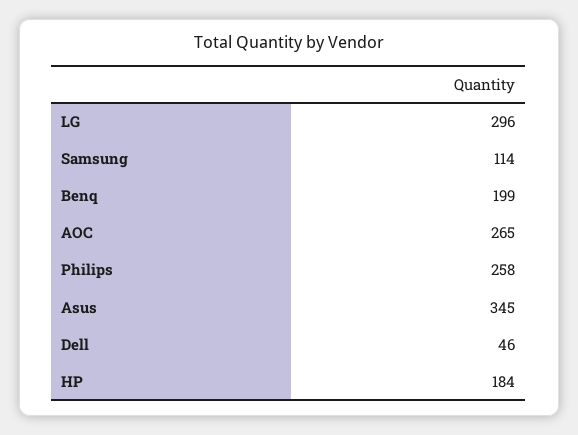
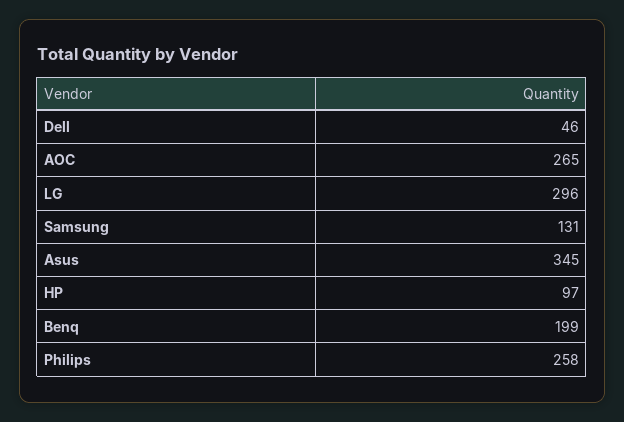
Samsung: 114 -> 131
HP: 184 -> 97

